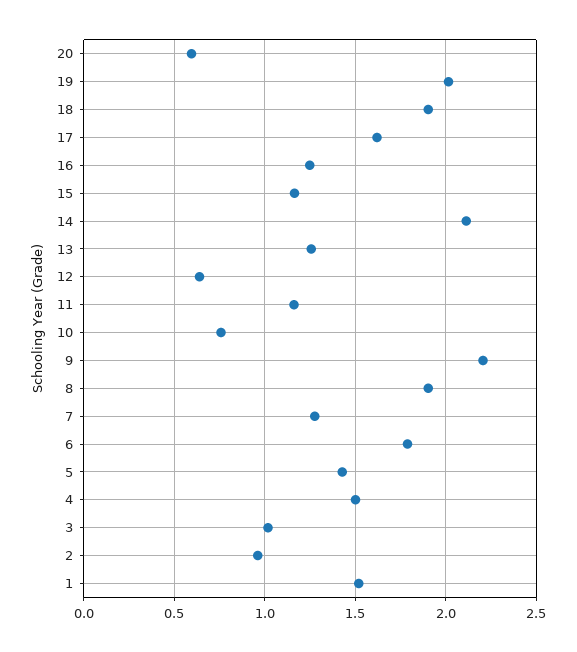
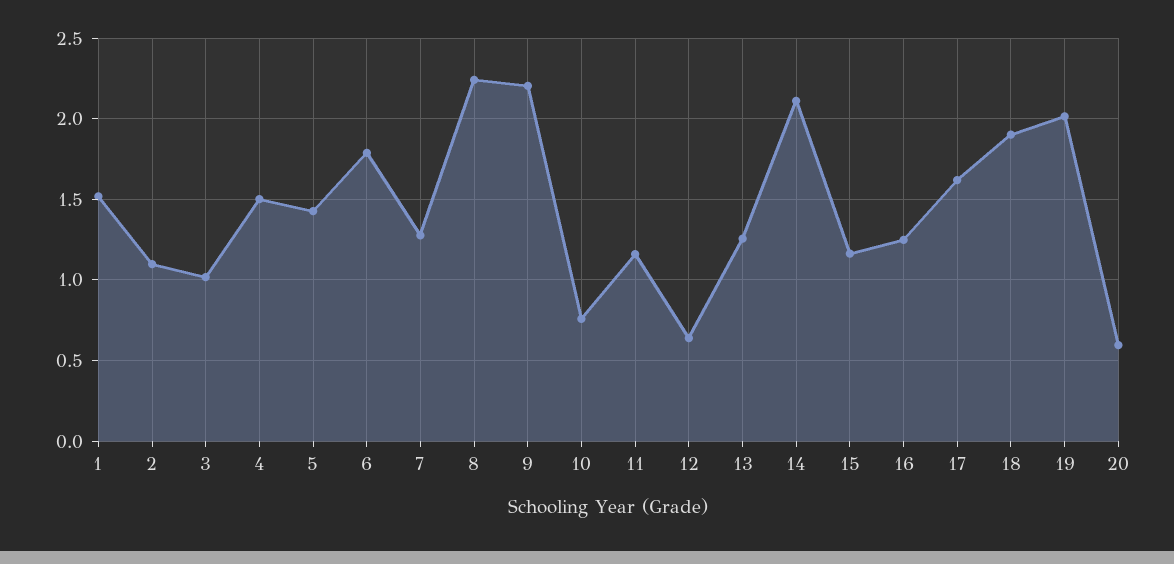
8: 1.9 -> 2.25
2: 0.95 -> 1.1

